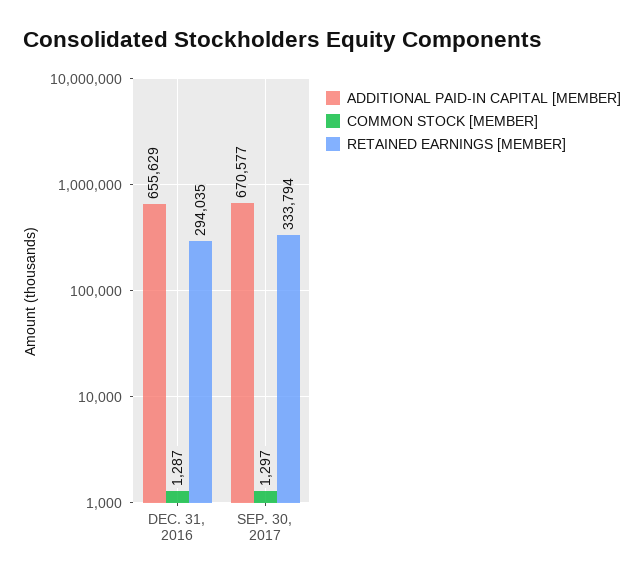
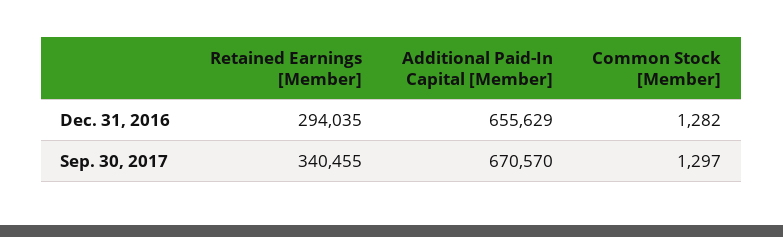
COMMON STOCK [MEMBER], DEC. 31, 2016: 1287 -> 1282
ADDITIONAL PAID-IN CAPITAL [MEMBER], SEP. 30, 2017: 670577 -> 670570
RETAINED EARNINGS [MEMBER], SEP. 30, 2017: 333794 -> 340455

